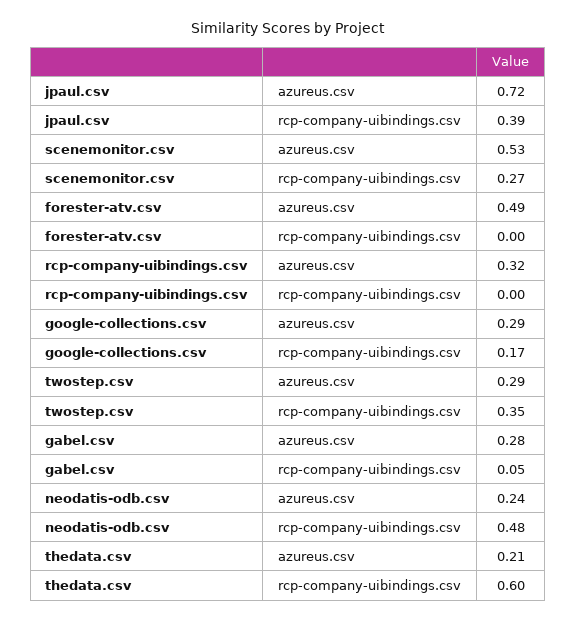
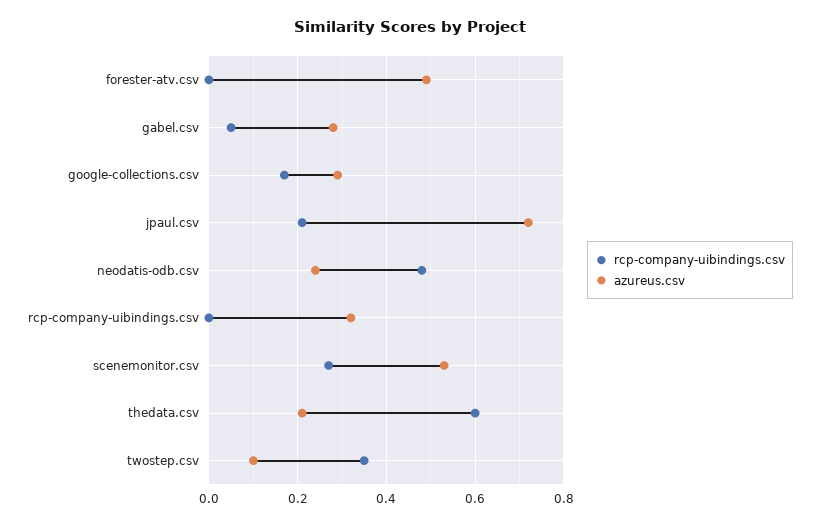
rcp-company-uibindings.csv, jpaul.csv: 0.39 -> 0.2
azureus.csv, twostep.csv: 0.29 -> 0.1

